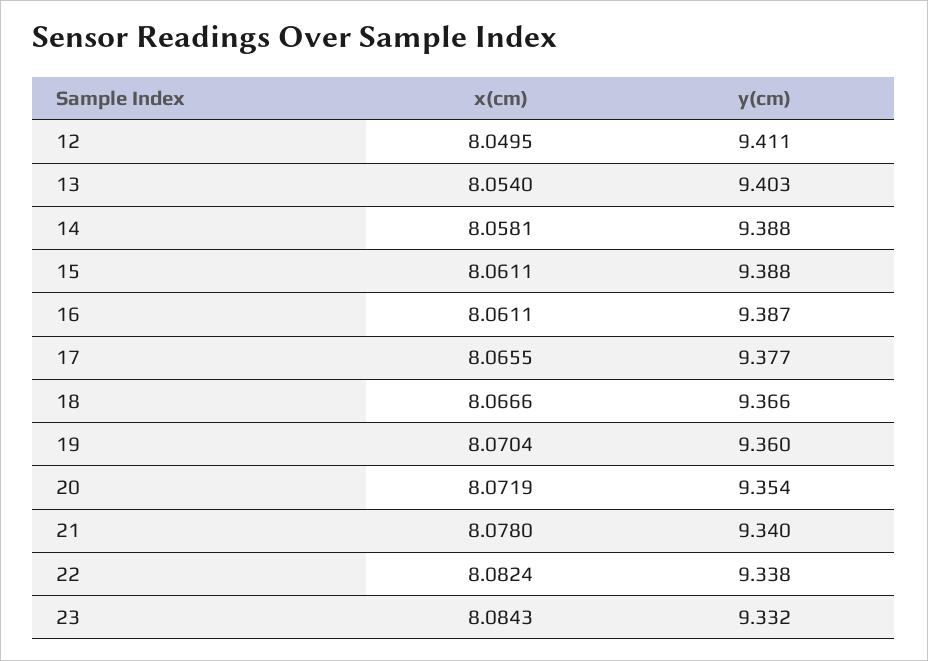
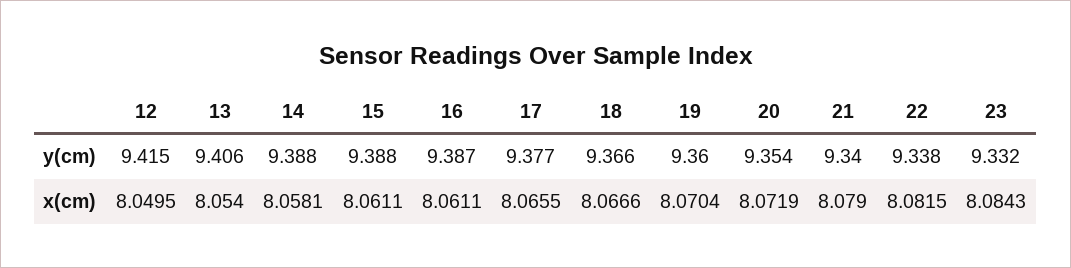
y(cm), 12: 9.411 -> 9.415
y(cm), 13: 9.403 -> 9.406
x(cm), 21: 8.078 -> 8.079
x(cm), 22: 8.0824 -> 8.0815

